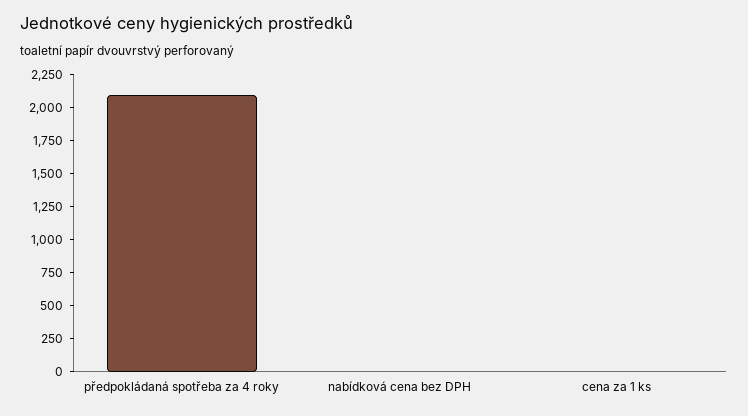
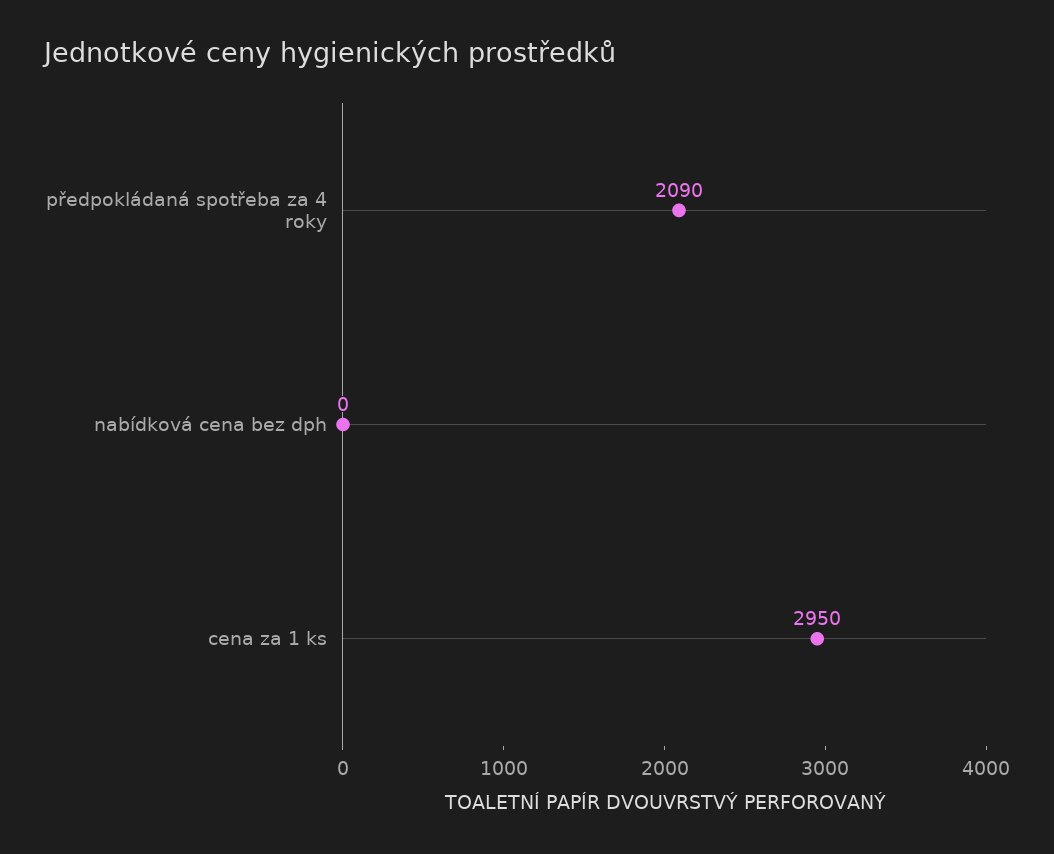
cena za 1 ks: 0 -> 2950

